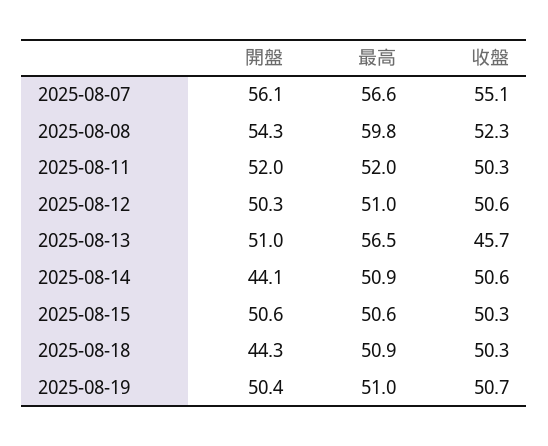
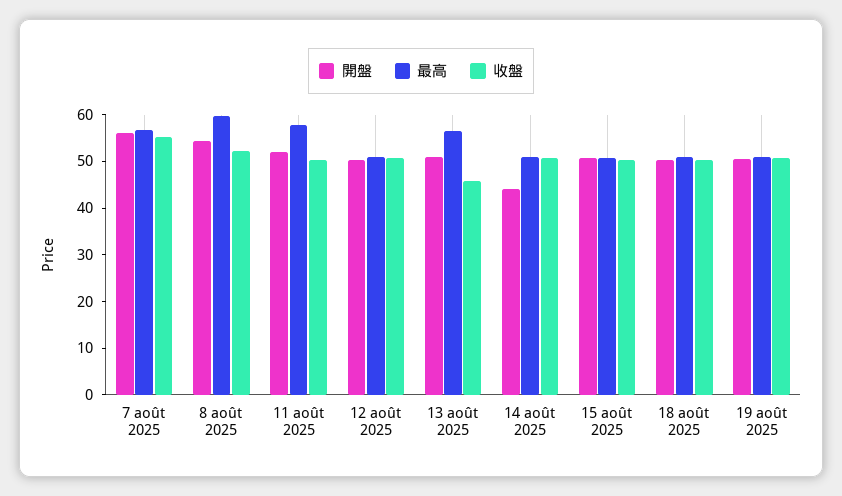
最高, 2025-08-11: 52 -> 58
開盤, 2025-08-18: 44.3 -> 50

